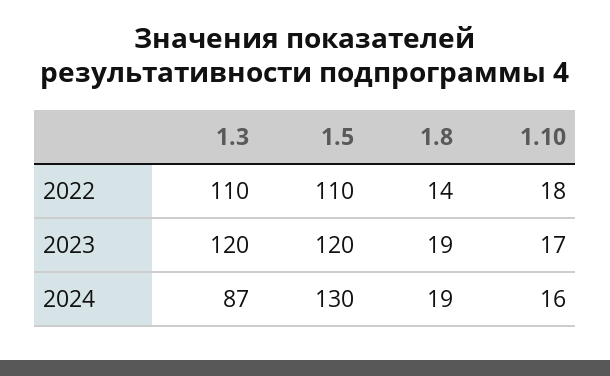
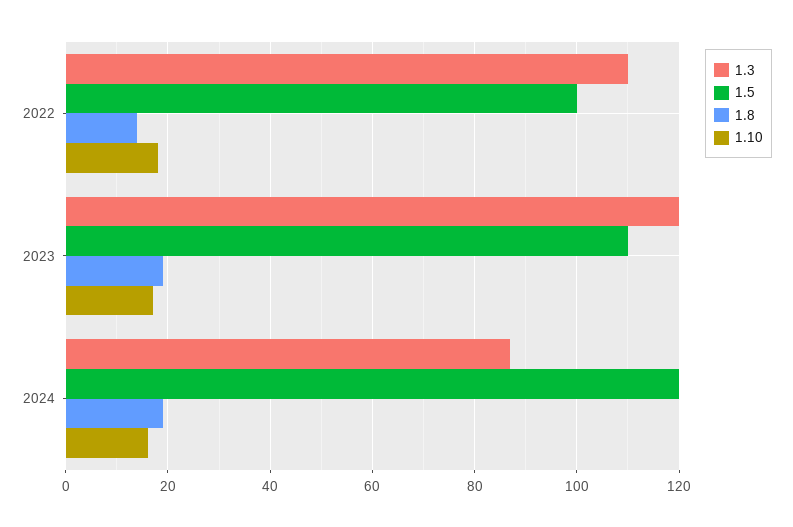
1.5, 2022: 110 -> 100
1.5, 2023: 120 -> 110
1.5, 2024: 130 -> 120

